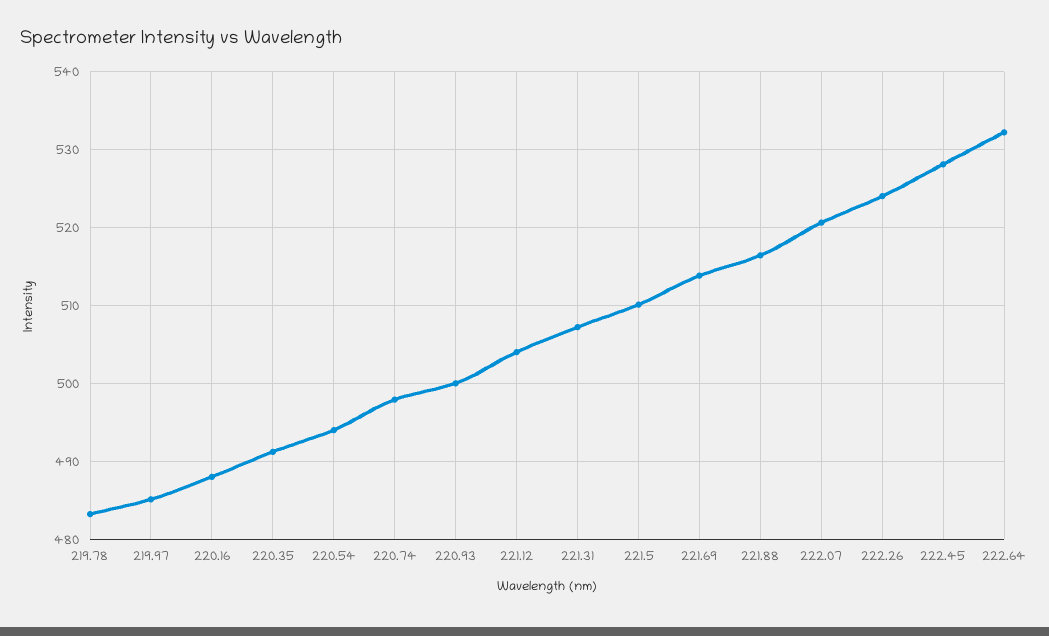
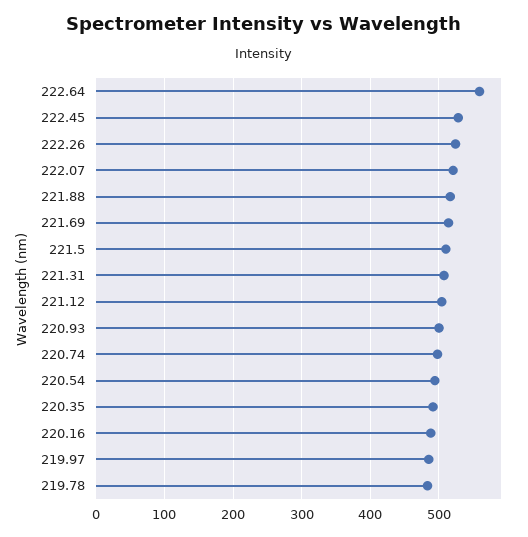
222.64: 532 -> 560

